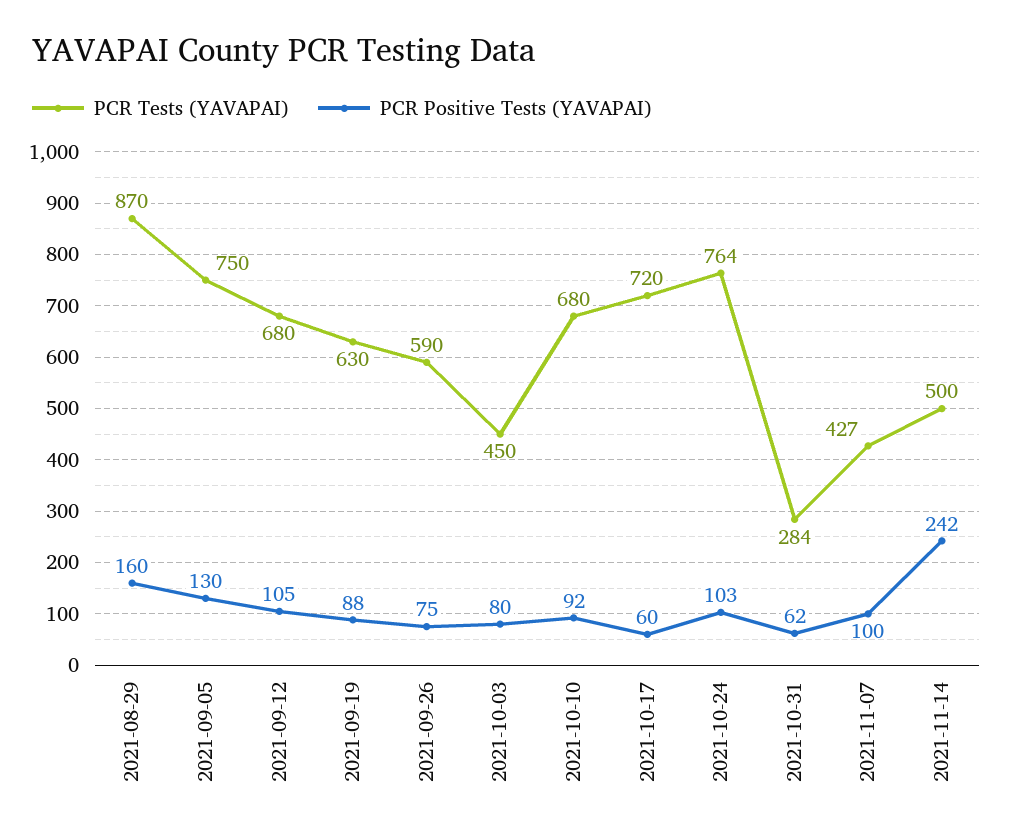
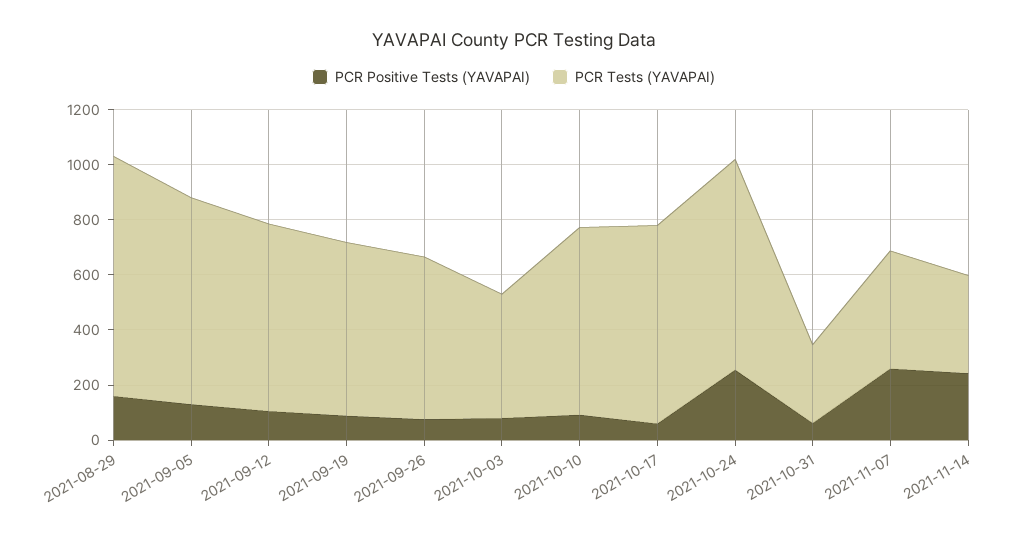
PCR Positive Tests (YAVAPAI), 2021-10-24: 103 -> 250
PCR Positive Tests (YAVAPAI), 2021-11-07: 100 -> 250
PCR Tests (YAVAPAI), 2021-11-14: 500 -> 350

